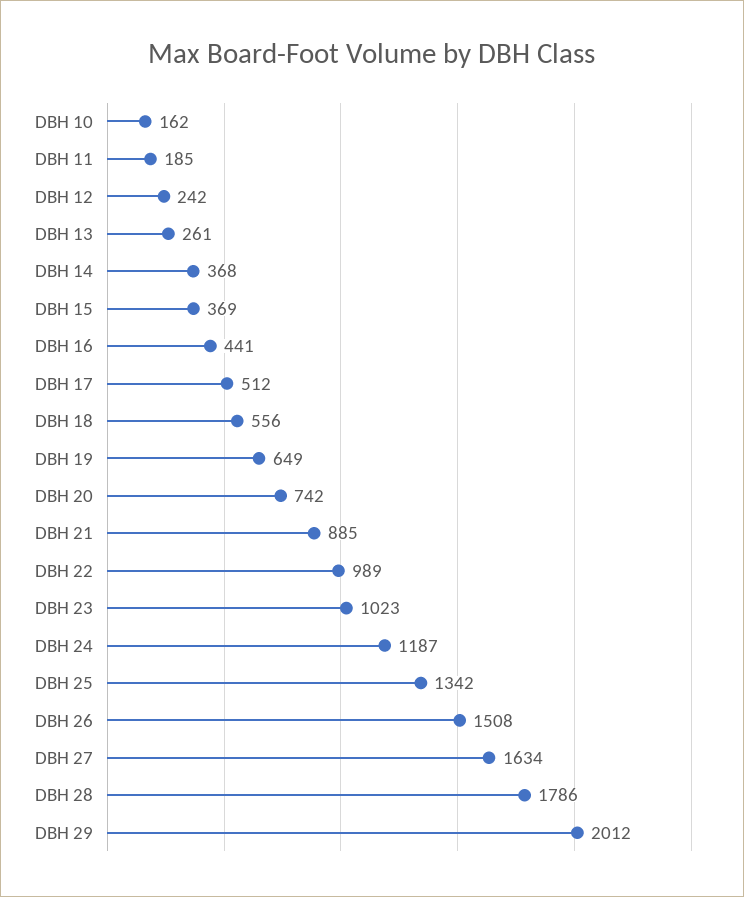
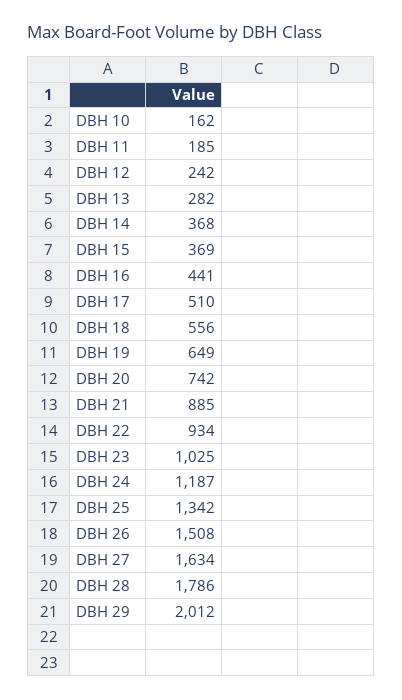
DBH 13: 261 -> 282
DBH 17: 512 -> 510
DBH 22: 989 -> 934
DBH 23: 1023 -> 1025

